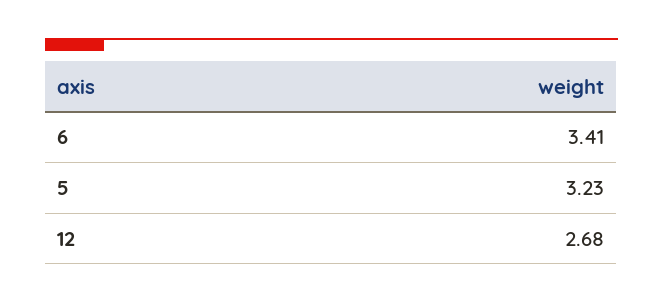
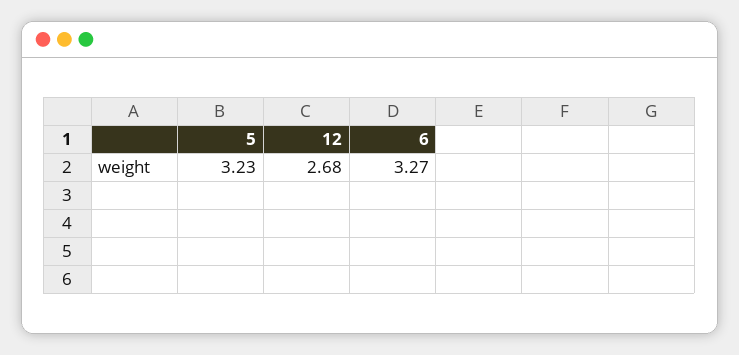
6: 3.41 -> 3.27

